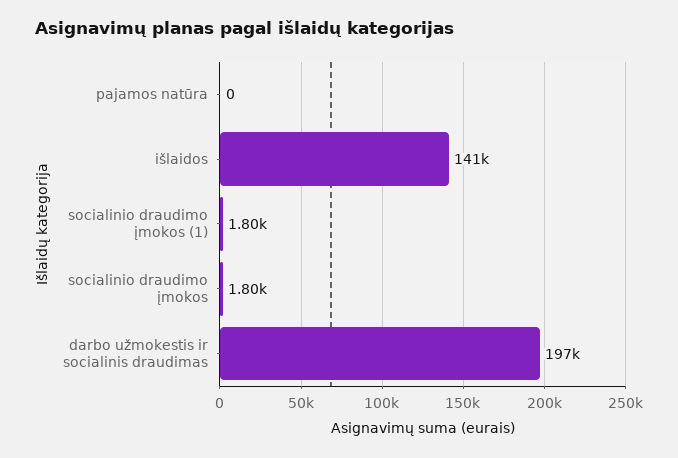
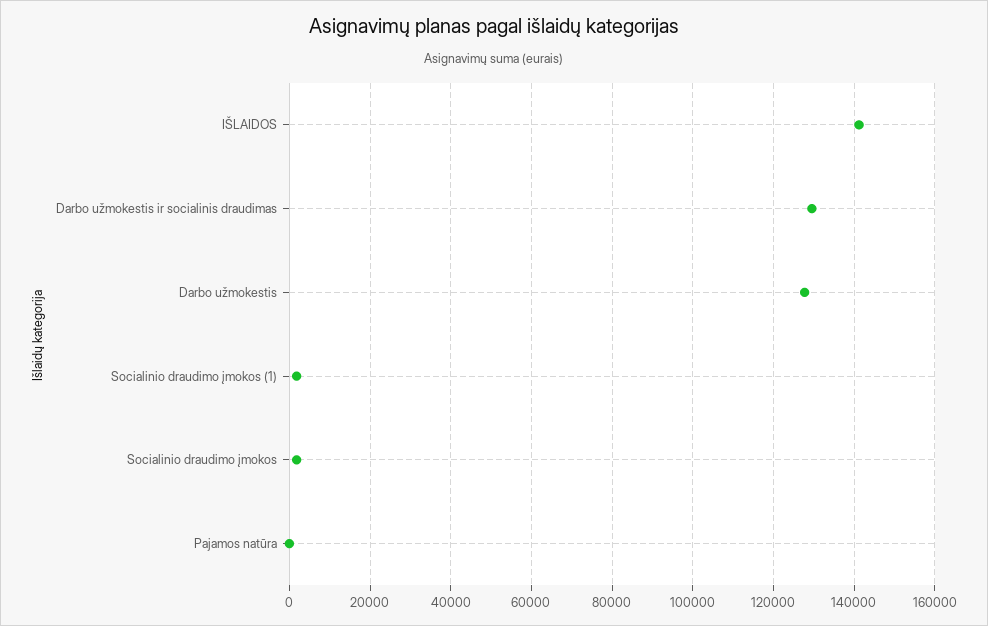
darbo užmokestis ir socialinis draudimas: 197000 -> 130000
Darbo užmokestis: none -> 128000

